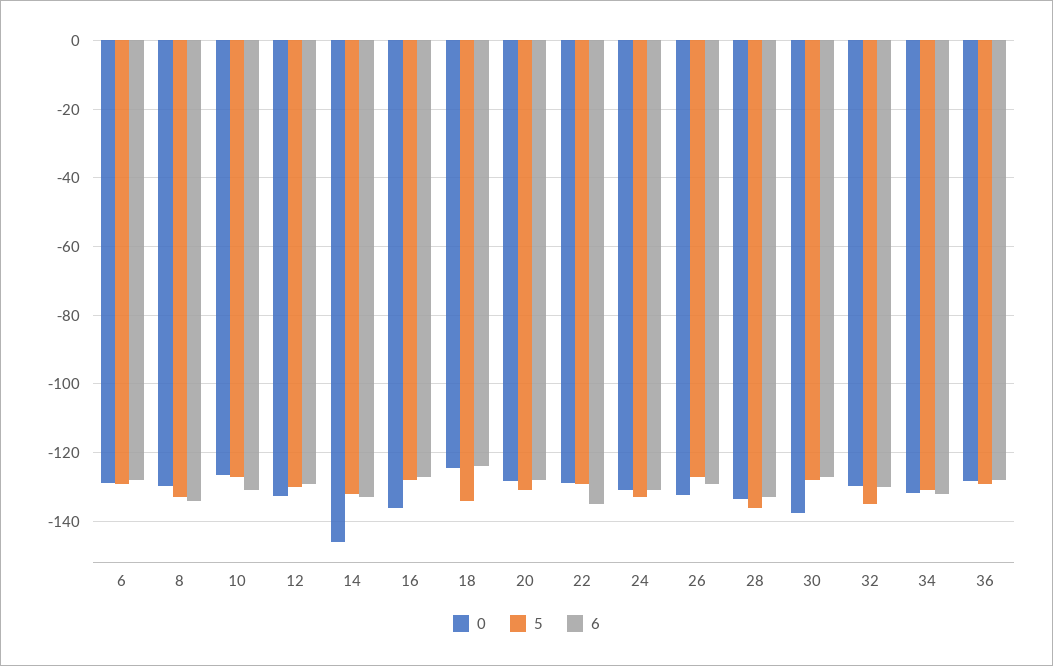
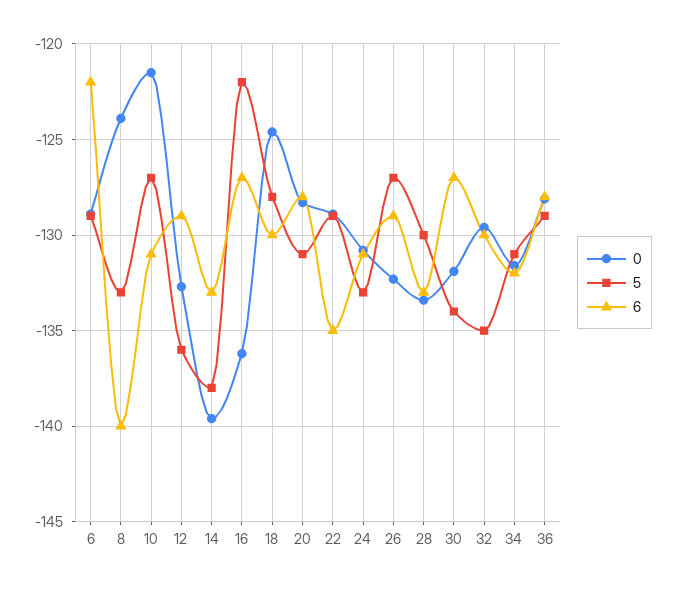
6, 6: -128 -> -122
0, 8: -130 -> -124
6, 8: -134 -> -140
0, 10: -126 -> -121.5
5, 12: -130 -> -136
0, 14: -146 -> -139.5
5, 14: -132 -> -138
5, 16: -128 -> -122
5, 18: -134 -> -128
6, 18: -124 -> -130
5, 28: -136 -> -130
0, 30: -138 -> -132
5, 30: -128 -> -134

